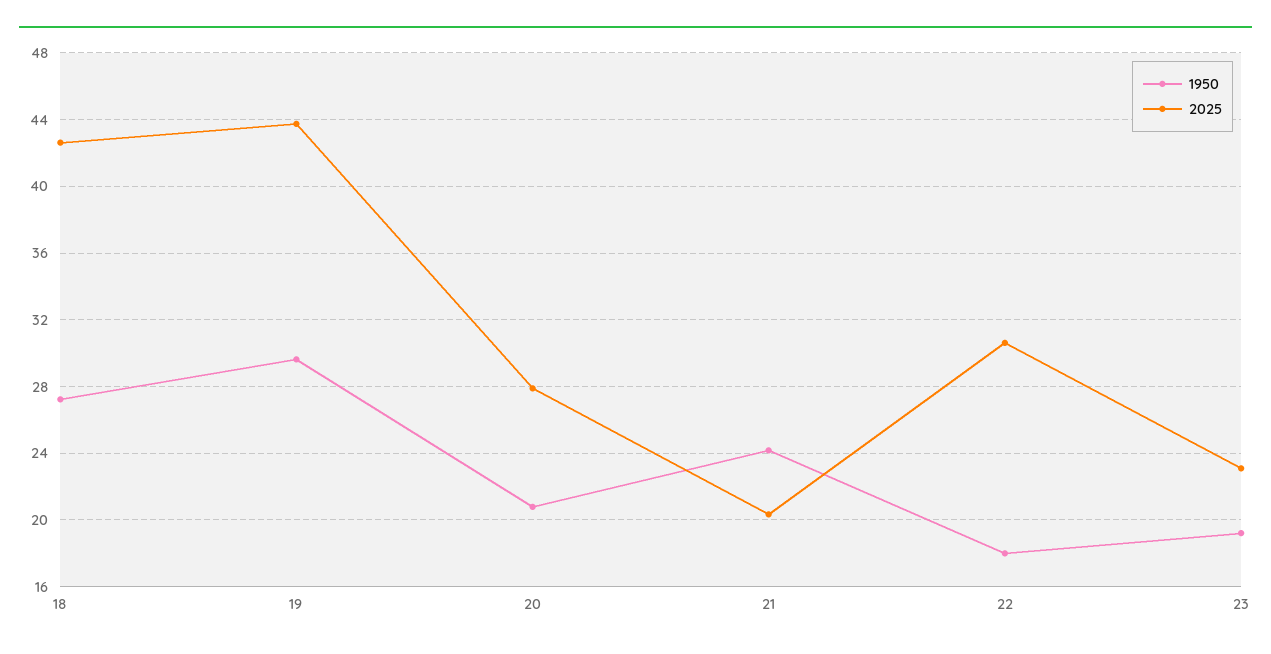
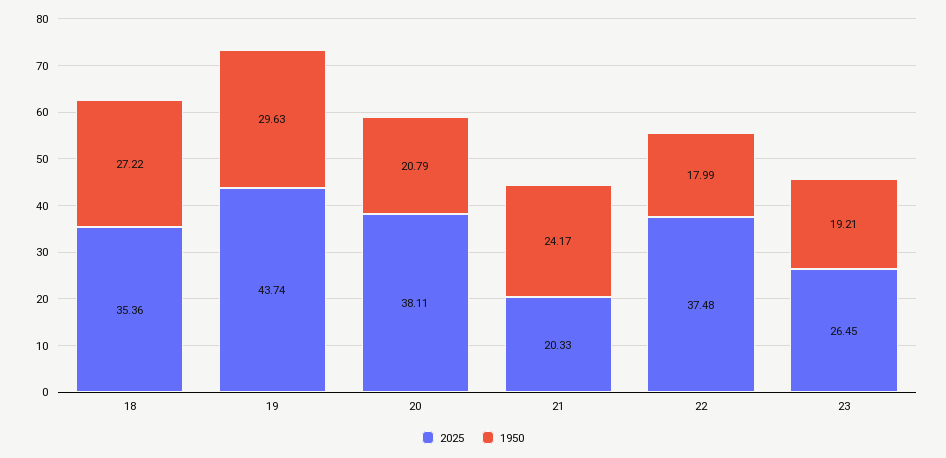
2025, 18: 42.5 -> 35.36
2025, 20: 28 -> 38.11
2025, 22: 30.5 -> 37.48
2025, 23: 23 -> 26.45

